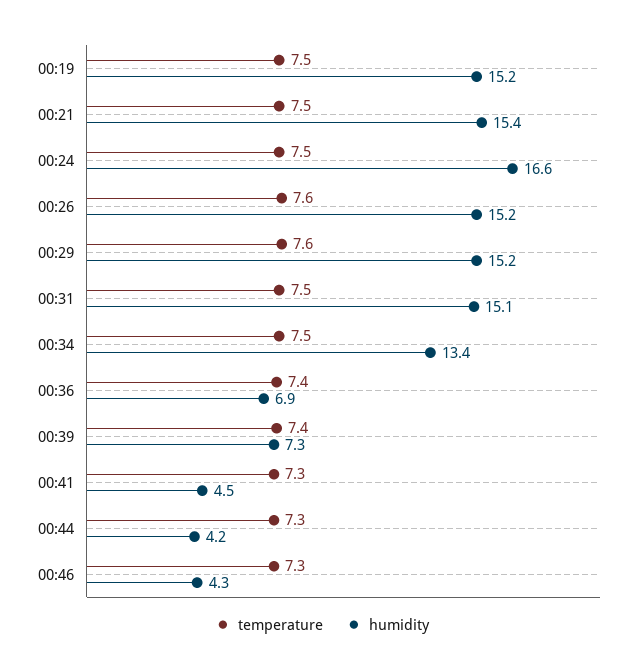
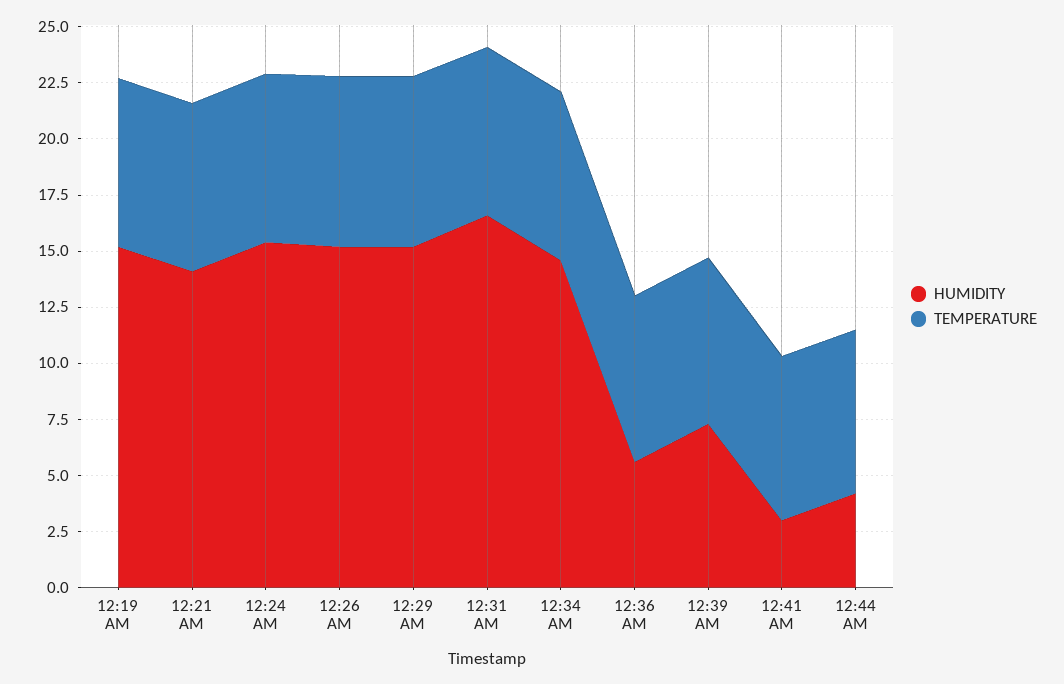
humidity, 00:21: 15.4 -> 14
humidity, 00:24: 16.6 -> 15.5
humidity, 00:31: 15.1 -> 16.5
humidity, 00:34: 13.4 -> 14.5
humidity, 00:36: 6.9 -> 5.5
humidity, 00:41: 4.5 -> 3
temperature, 00:46: 7.3 -> none
humidity, 00:46: 4.3 -> none

